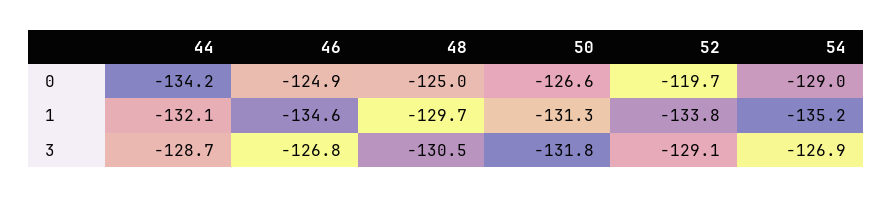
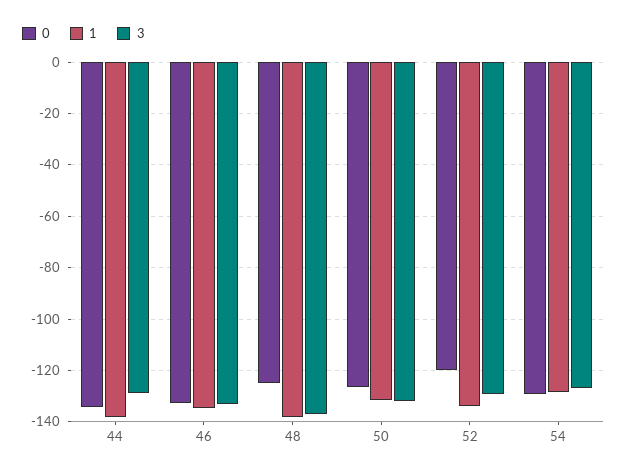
0, 46: -124.9 -> -132.5
1, 44: -132.1 -> -137.5
1, 48: -129.7 -> -137.5
1, 54: -135.2 -> -127.5
3, 46: -126.8 -> -132.5
3, 48: -130.5 -> -137.5

